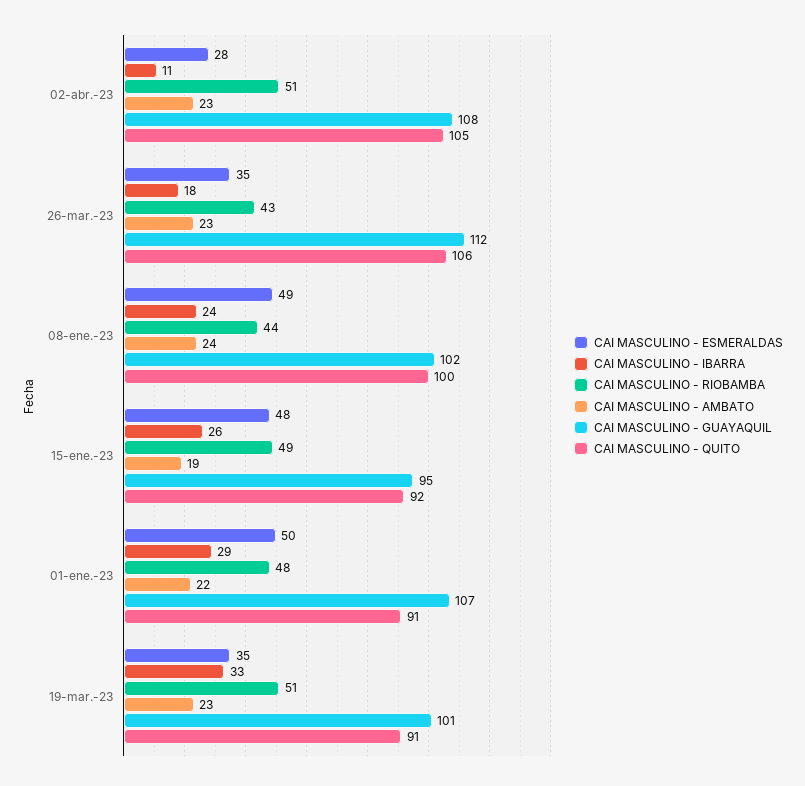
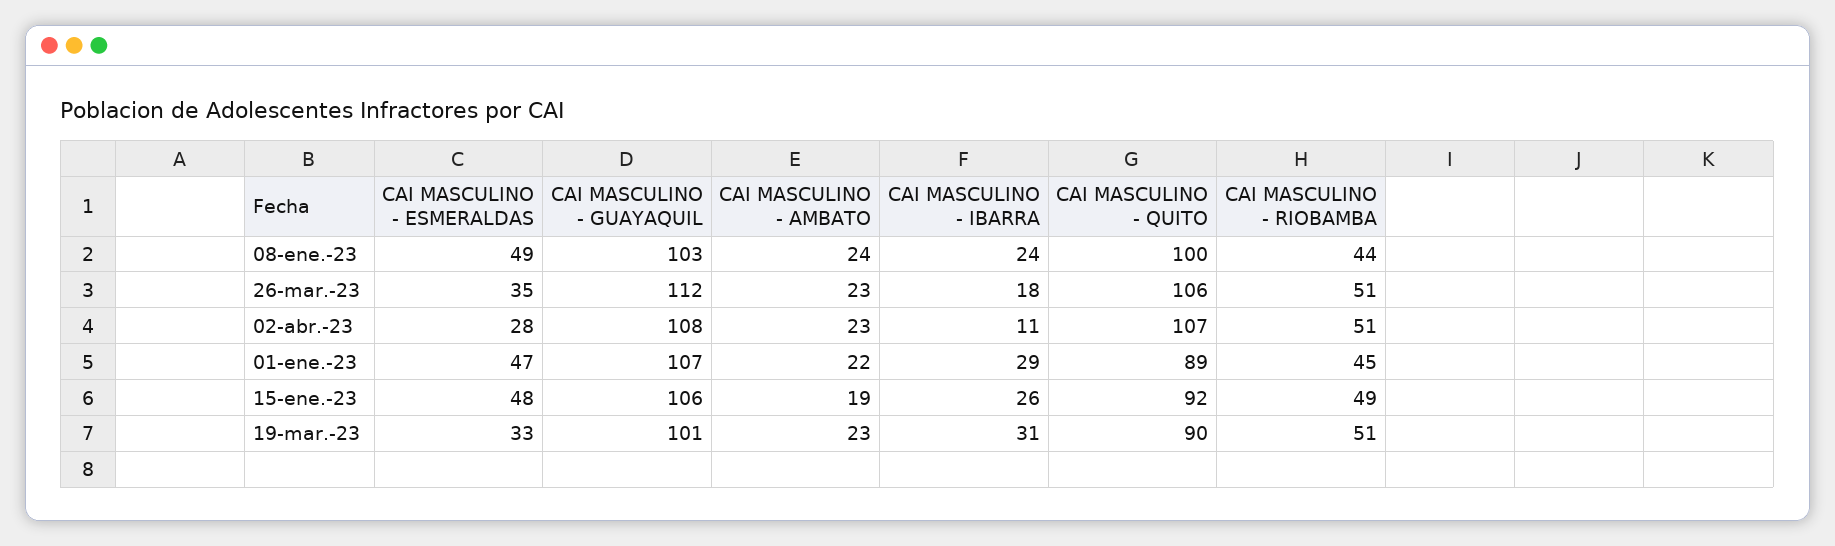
CAI MASCULINO - QUITO, 02-abr.-23: 105 -> 107
CAI MASCULINO - RIOBAMBA, 26-mar.-23: 43 -> 51
CAI MASCULINO - GUAYAQUIL, 08-ene.-23: 102 -> 103
CAI MASCULINO - GUAYAQUIL, 15-ene.-23: 95 -> 106
CAI MASCULINO - ESMERALDAS, 01-ene.-23: 50 -> 47
CAI MASCULINO - RIOBAMBA, 01-ene.-23: 48 -> 45
CAI MASCULINO - QUITO, 01-ene.-23: 91 -> 89
CAI MASCULINO - ESMERALDAS, 19-mar.-23: 35 -> 33
CAI MASCULINO - IBARRA, 19-mar.-23: 33 -> 31
CAI MASCULINO - QUITO, 19-mar.-23: 91 -> 90

